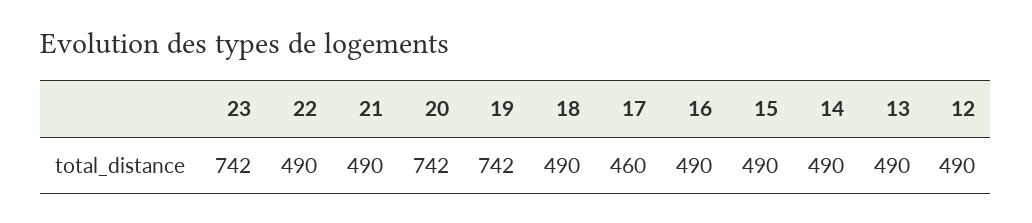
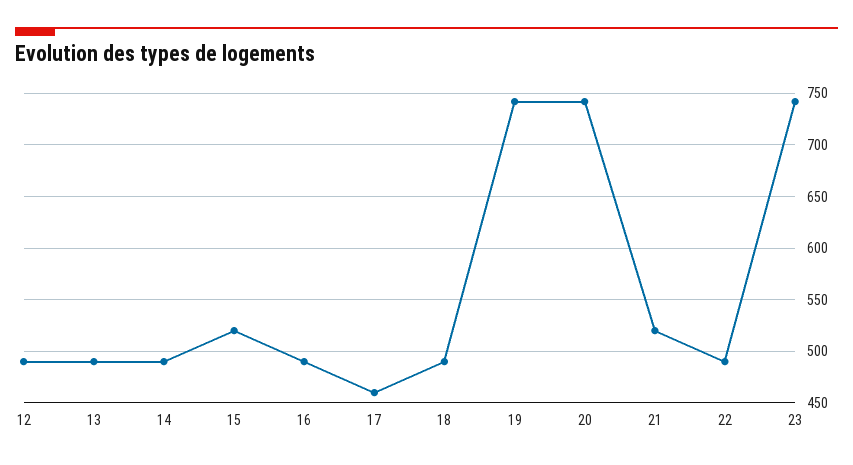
21: 490 -> 520
15: 490 -> 520

